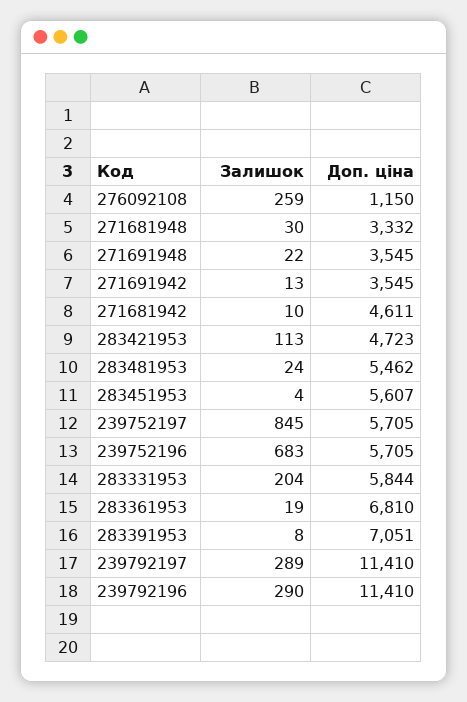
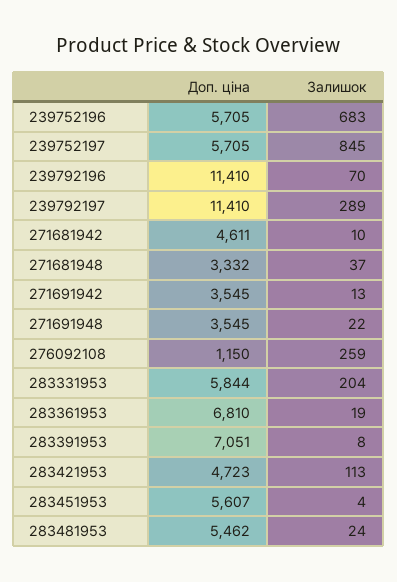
Залишок, 271681948: 30 -> 37
Залишок, 239792196: 290 -> 70

